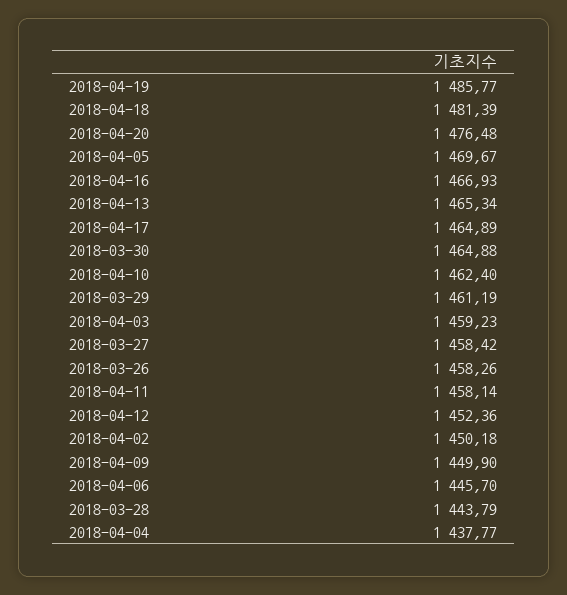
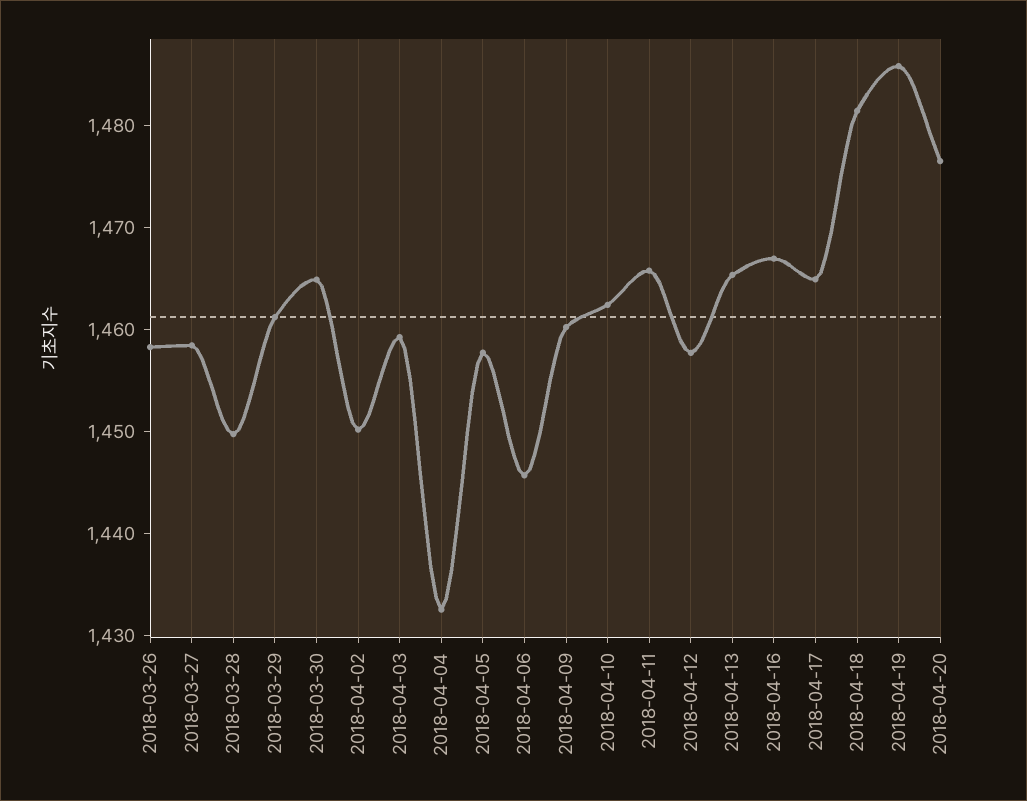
2018-04-05: 1469.67 -> 1458
2018-04-11: 1458.14 -> 1466
2018-04-12: 1452.36 -> 1458
2018-04-09: 1449.9 -> 1460
2018-03-28: 1443.79 -> 1450
2018-04-04: 1437.77 -> 1432

